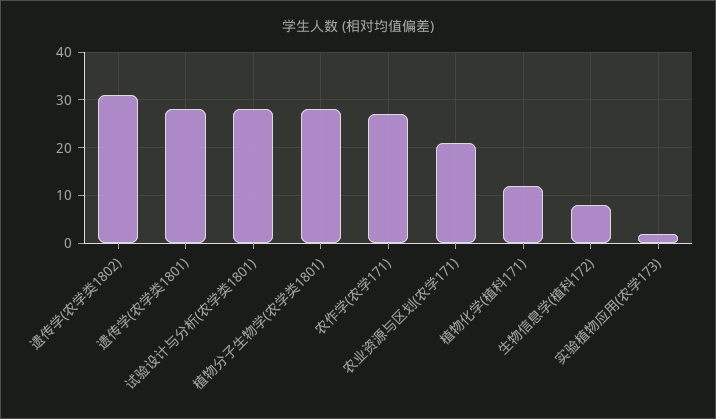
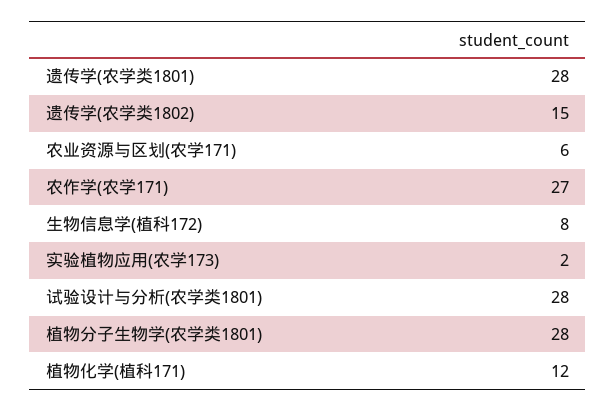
遗传学(农学类1802): 30 -> 15
农业资源与区划(农学171): 20 -> 6

